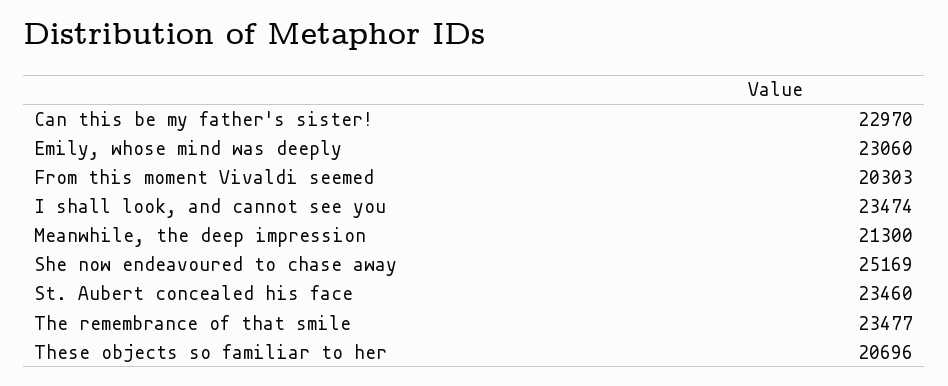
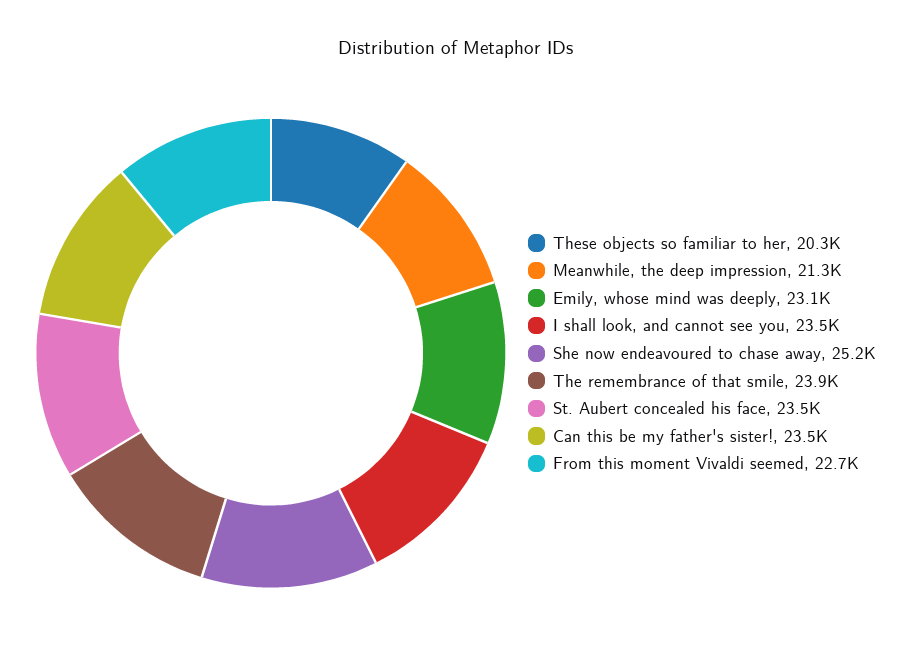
Can this be my father's sister!: 22970 -> 23500
From this moment Vivaldi seemed: 20303 -> 22700
The remembrance of that smile: 23477 -> 23900
These objects so familiar to her: 20696 -> 20300

